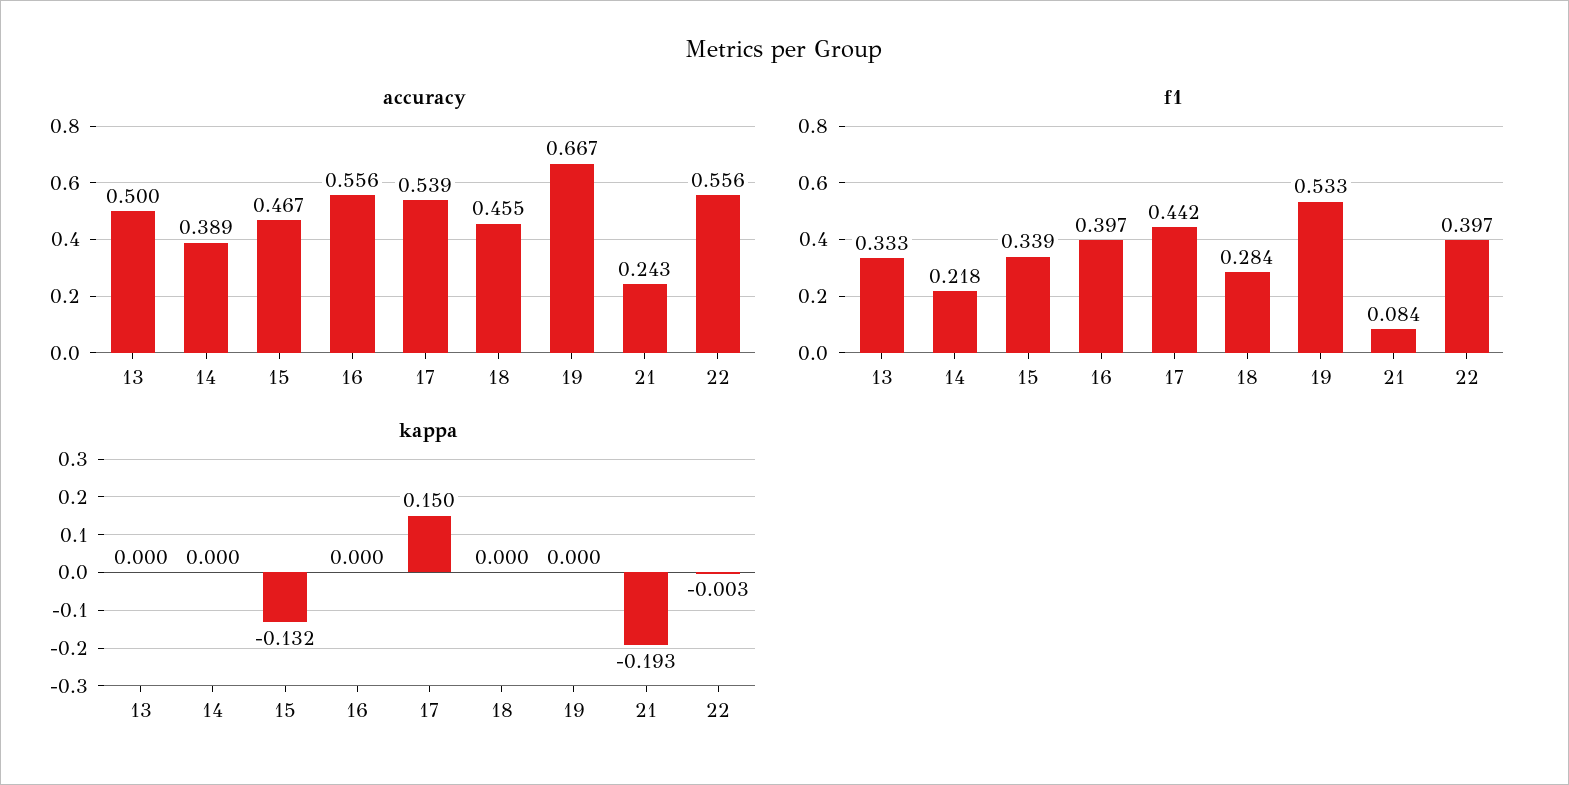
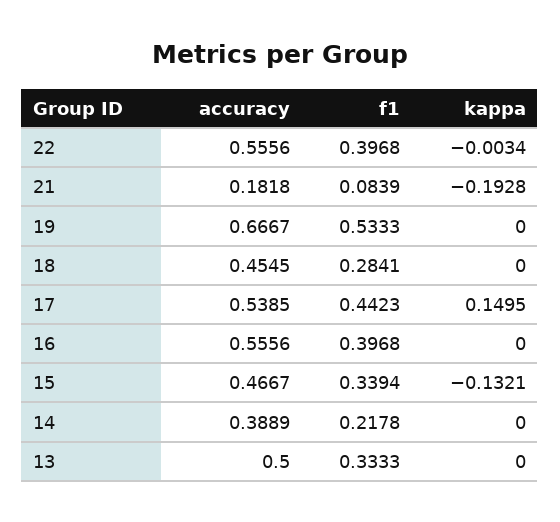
accuracy, 21: 0.243 -> 0.1818

